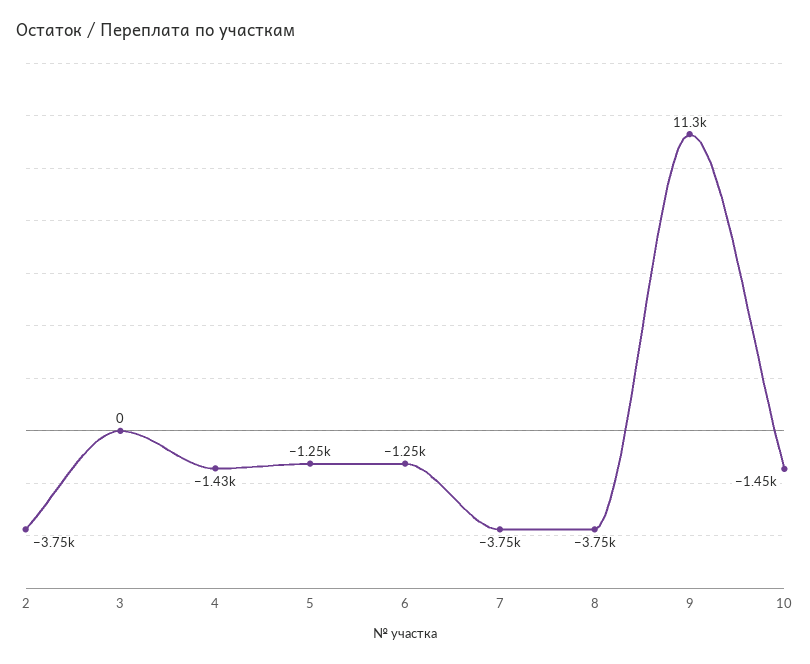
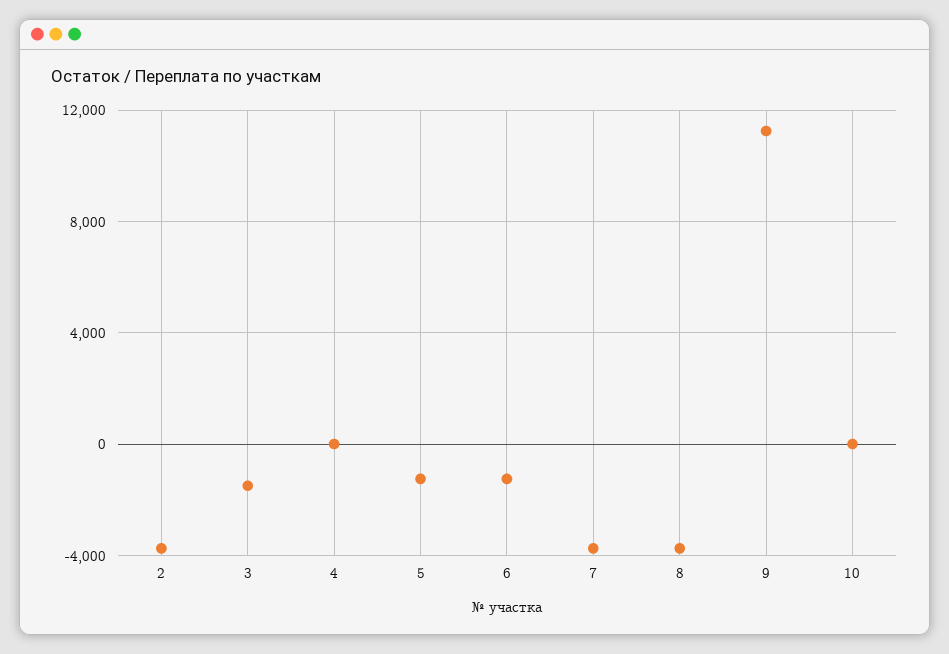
3: 0 -> -1500
4: -1430 -> 0
10: -1450 -> 0

